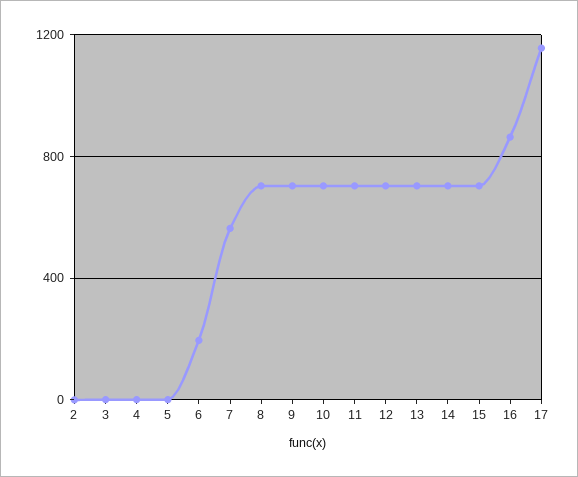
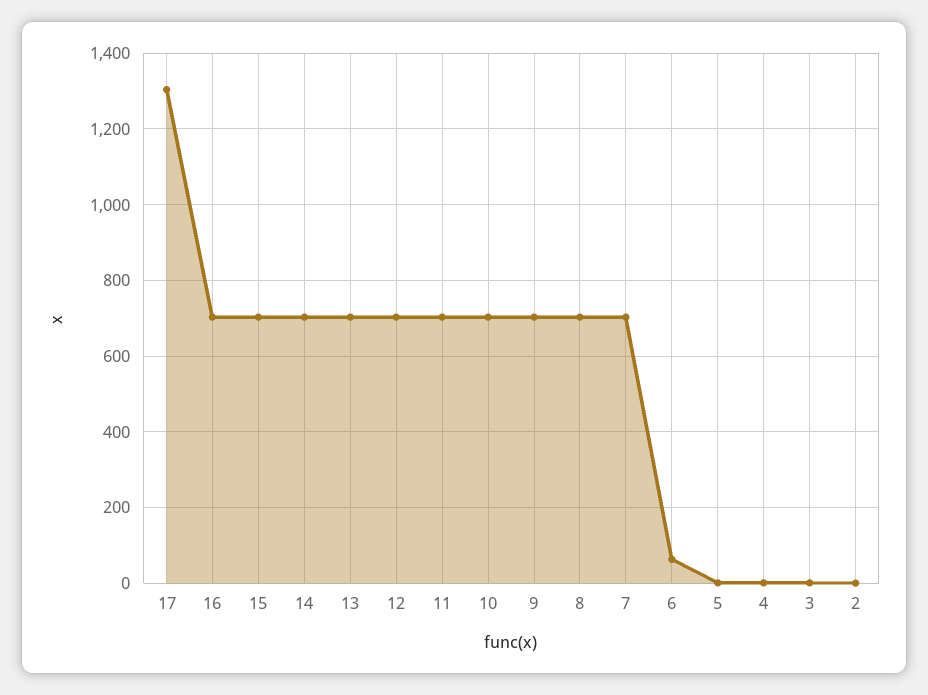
6: 200 -> 60
7: 550 -> 700
16: 850 -> 700
17: 1150 -> 1300

